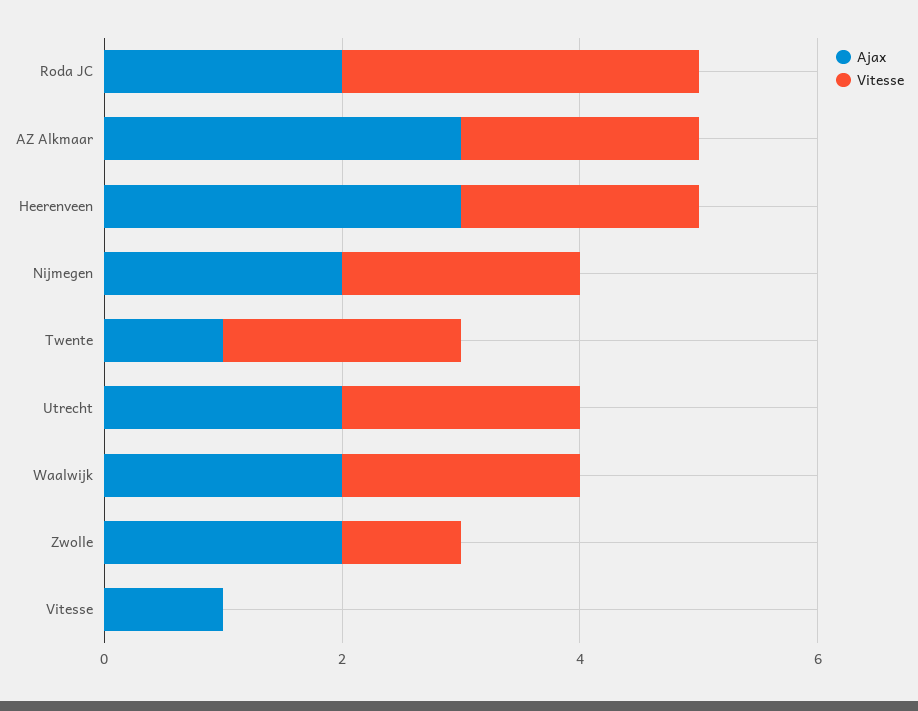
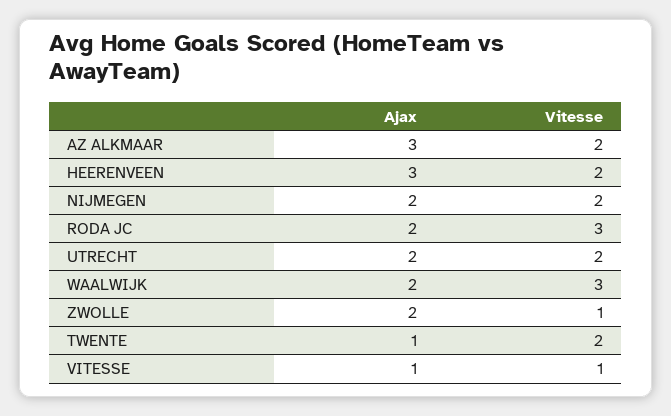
Vitesse, Waalwijk: 2 -> 3
Vitesse, Vitesse: 0 -> 1

